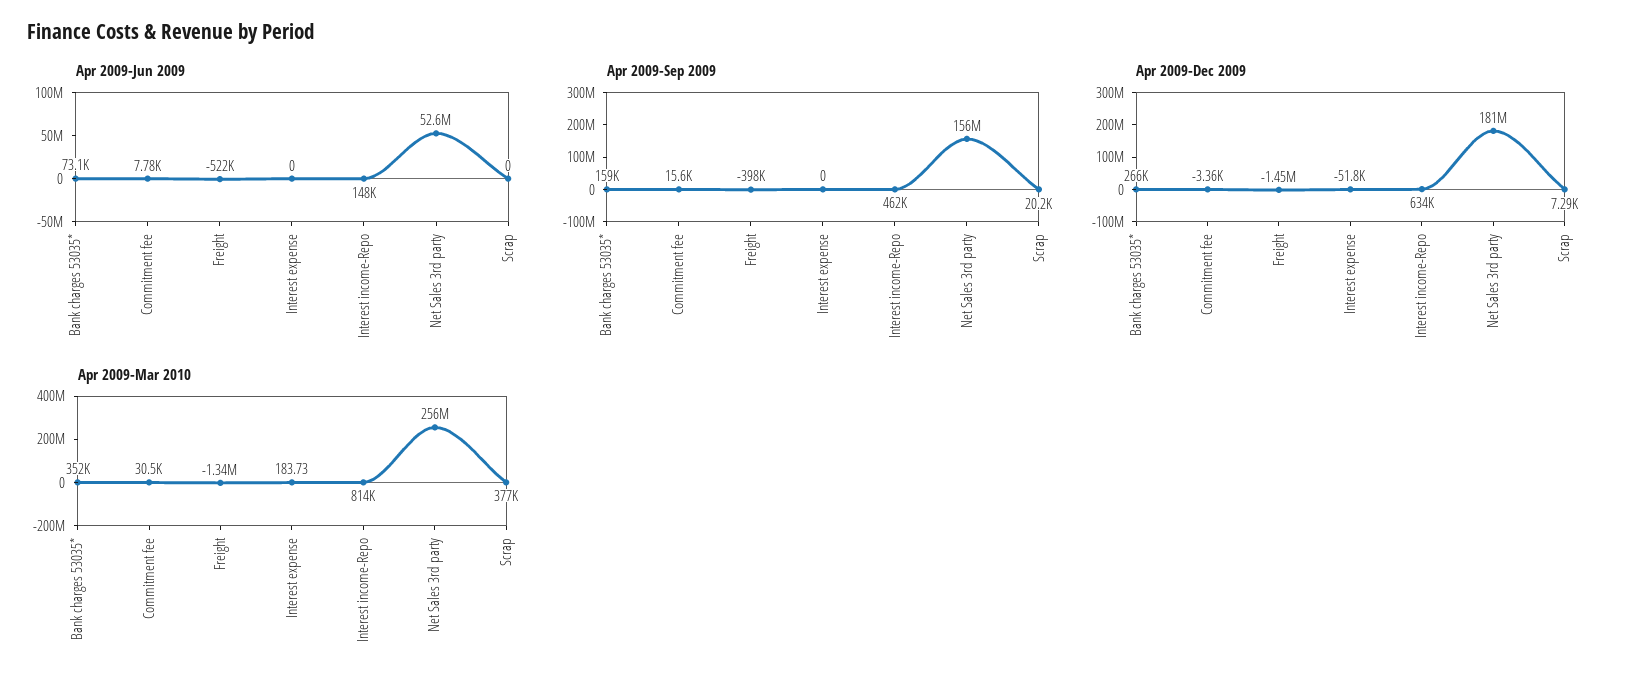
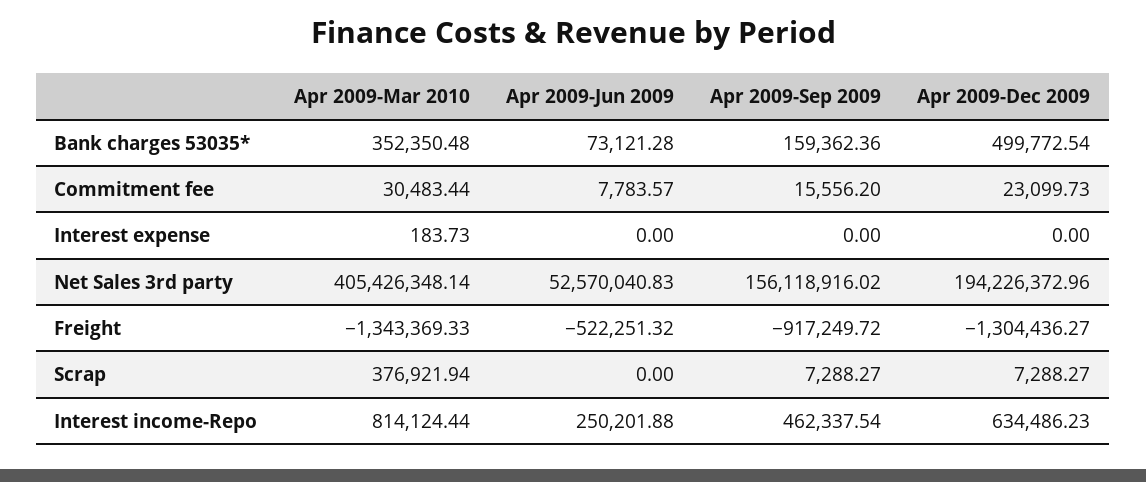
Apr 2009-Jun 2009, Interest income-Repo: 148000 -> 250201.88
Apr 2009-Sep 2009, Freight: -398000 -> -917249.72
Apr 2009-Sep 2009, Scrap: 20200 -> 7288.27
Apr 2009-Dec 2009, Bank charges 53035*: 266000 -> 499772.54
Apr 2009-Dec 2009, Commitment fee: -3360 -> 23099.73
Apr 2009-Dec 2009, Freight: -1450000 -> -1304436.27
Apr 2009-Dec 2009, Interest expense: -51800 -> 0
Apr 2009-Dec 2009, Net Sales 3rd party: 181000000 -> 194226372.96
Apr 2009-Mar 2010, Net Sales 3rd party: 256000000 -> 405426348.14

